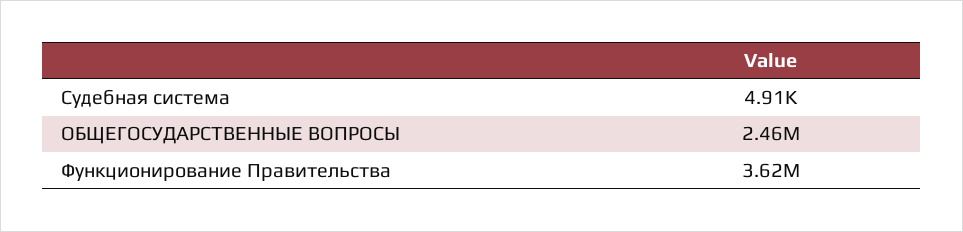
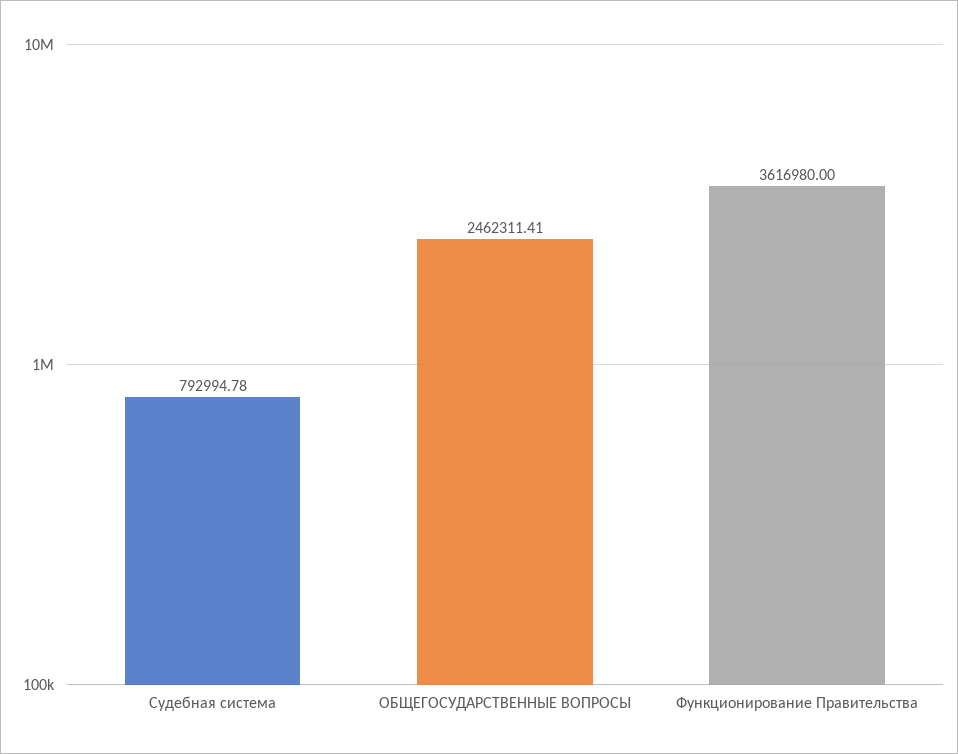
Судебная система: 4910 -> 792994.78

